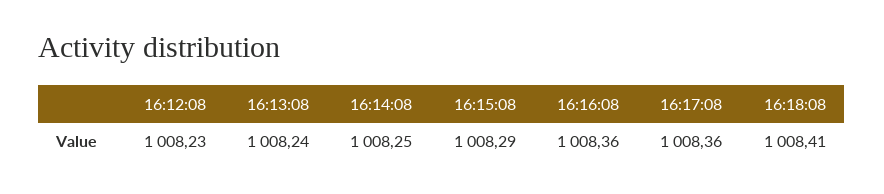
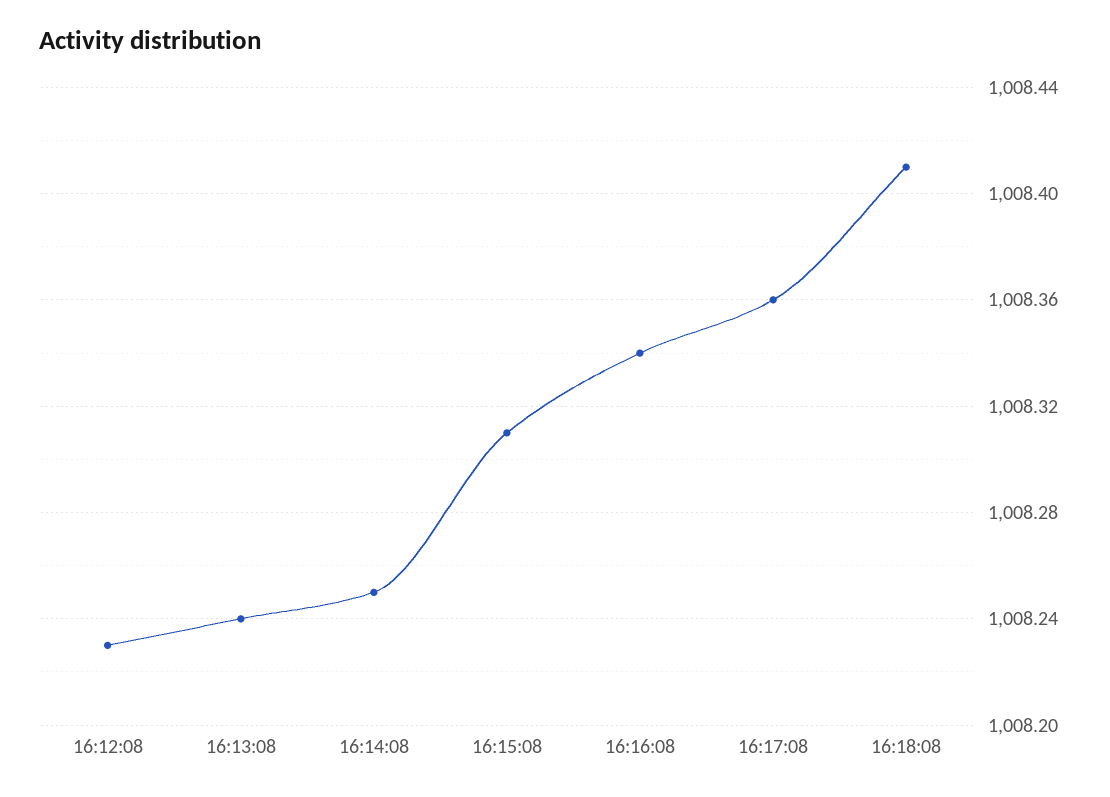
16:15:08: 1008.29 -> 1008.31
16:16:08: 1008.36 -> 1008.34

